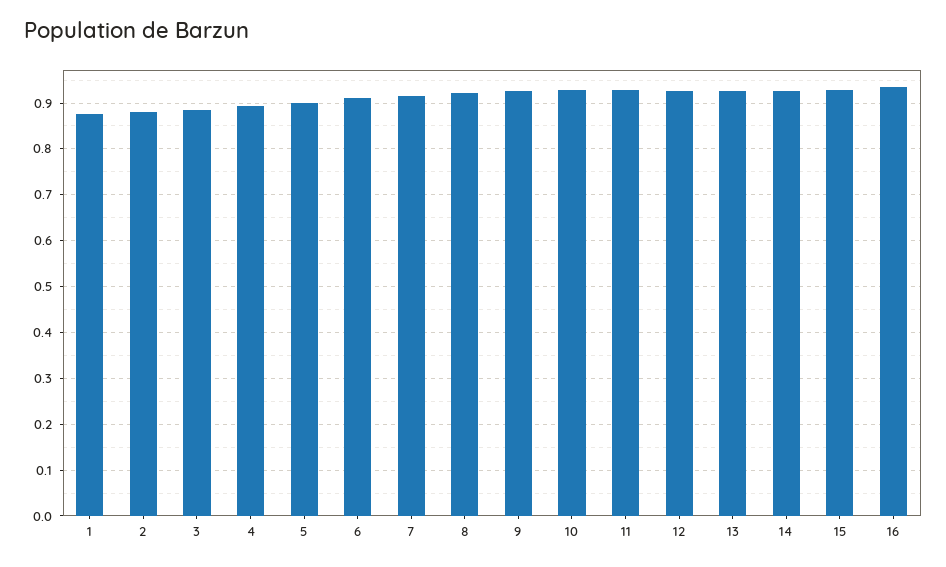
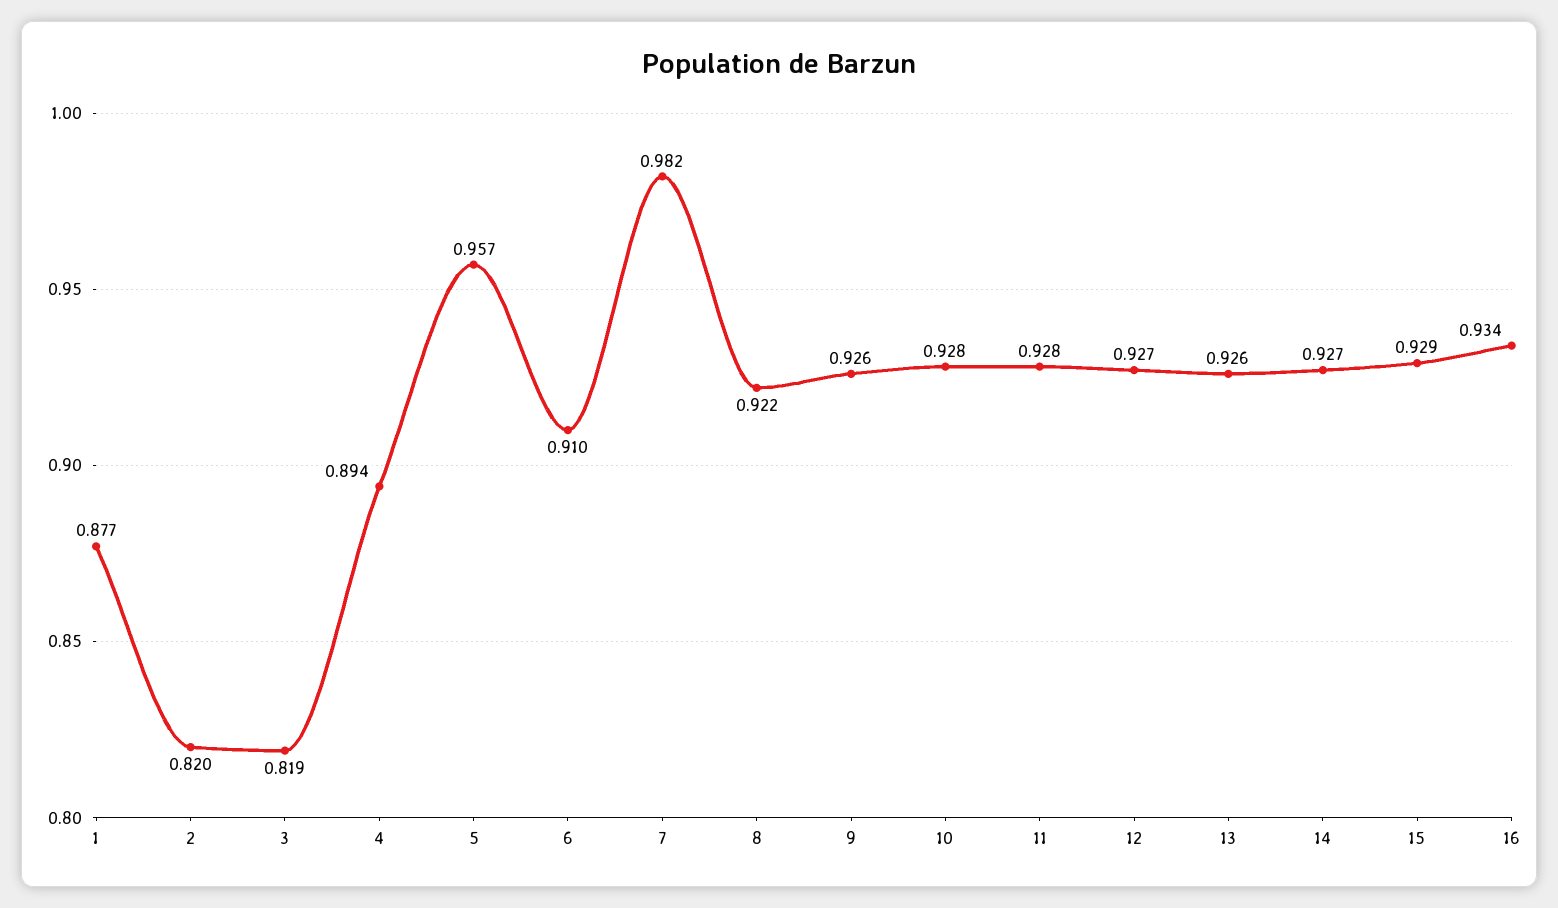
2: 0.88 -> 0.82
3: 0.88 -> 0.819
5: 0.9 -> 0.957
7: 0.92 -> 0.982

